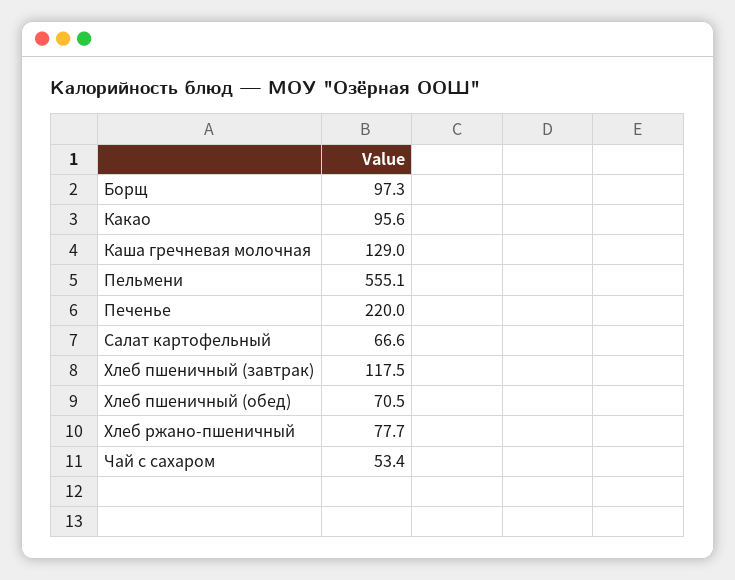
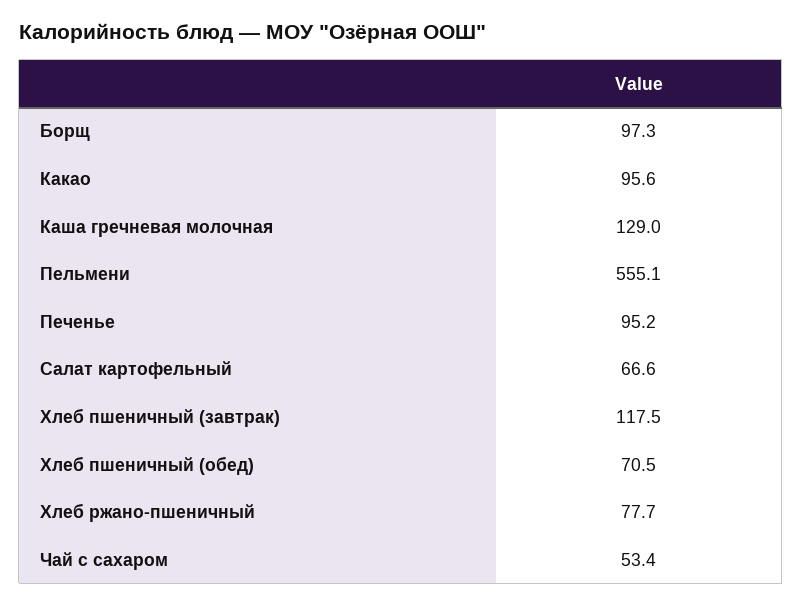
Печенье: 220 -> 95.2

